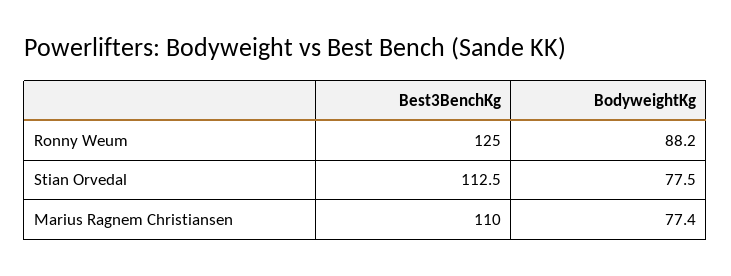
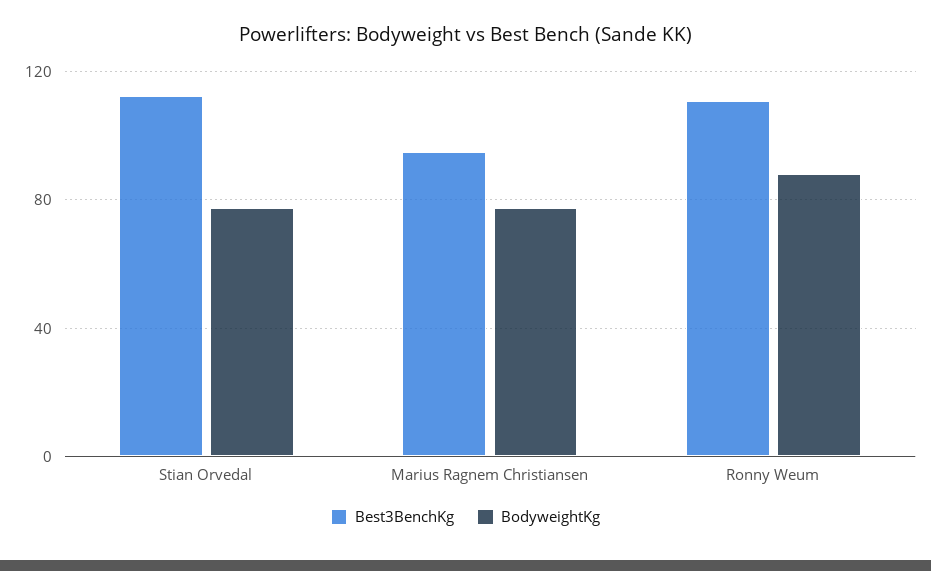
Best3BenchKg, Ronny Weum: 125 -> 110
Best3BenchKg, Marius Ragnem Christiansen: 110 -> 95

